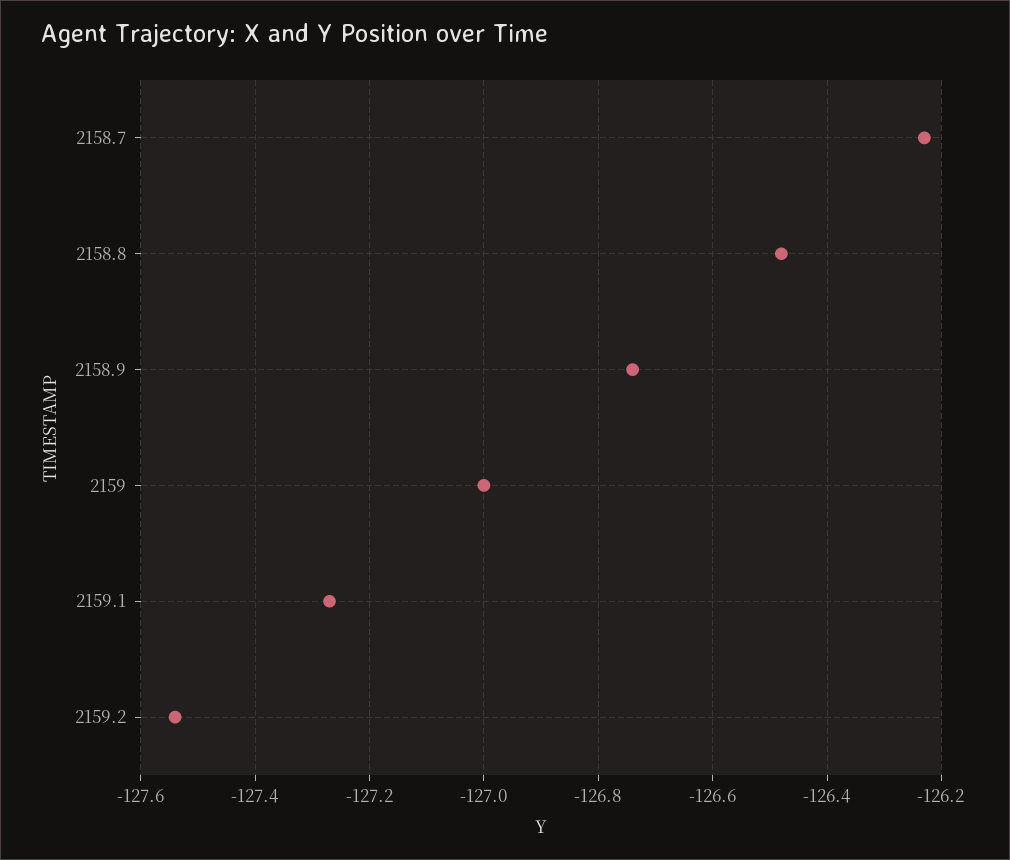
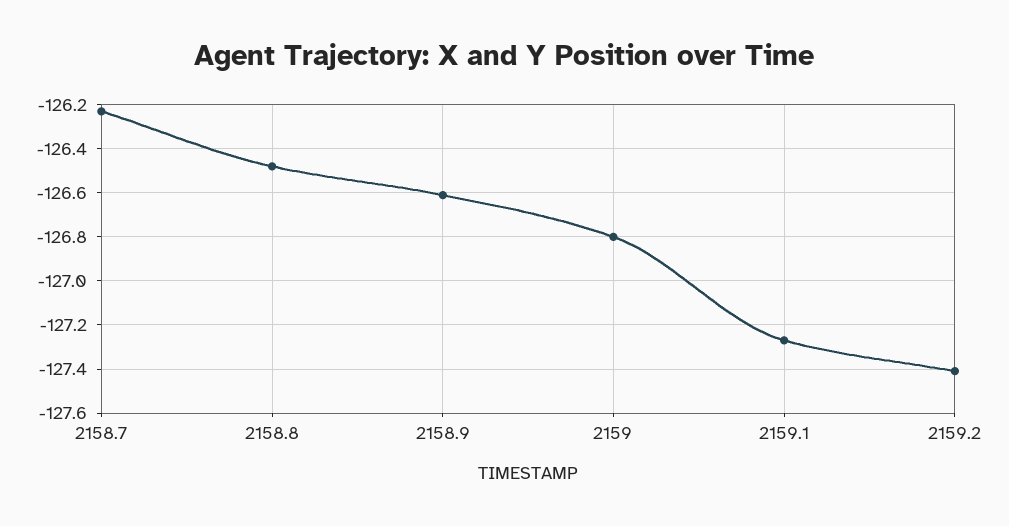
2158.9: -126.75 -> -126.6
2159: -127 -> -126.8
2159.2: -127.55 -> -127.4

